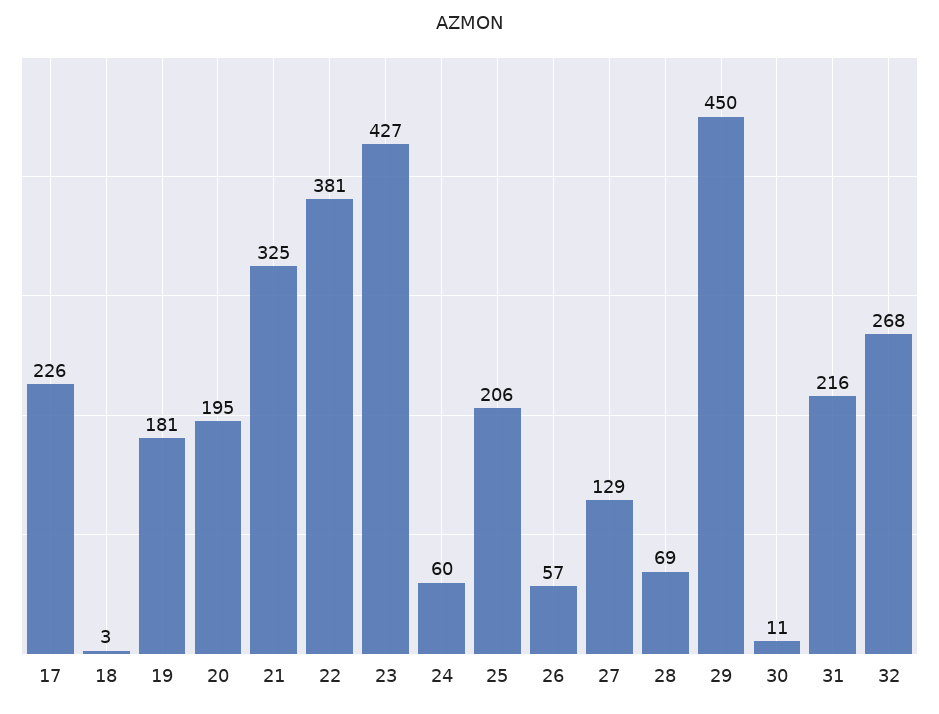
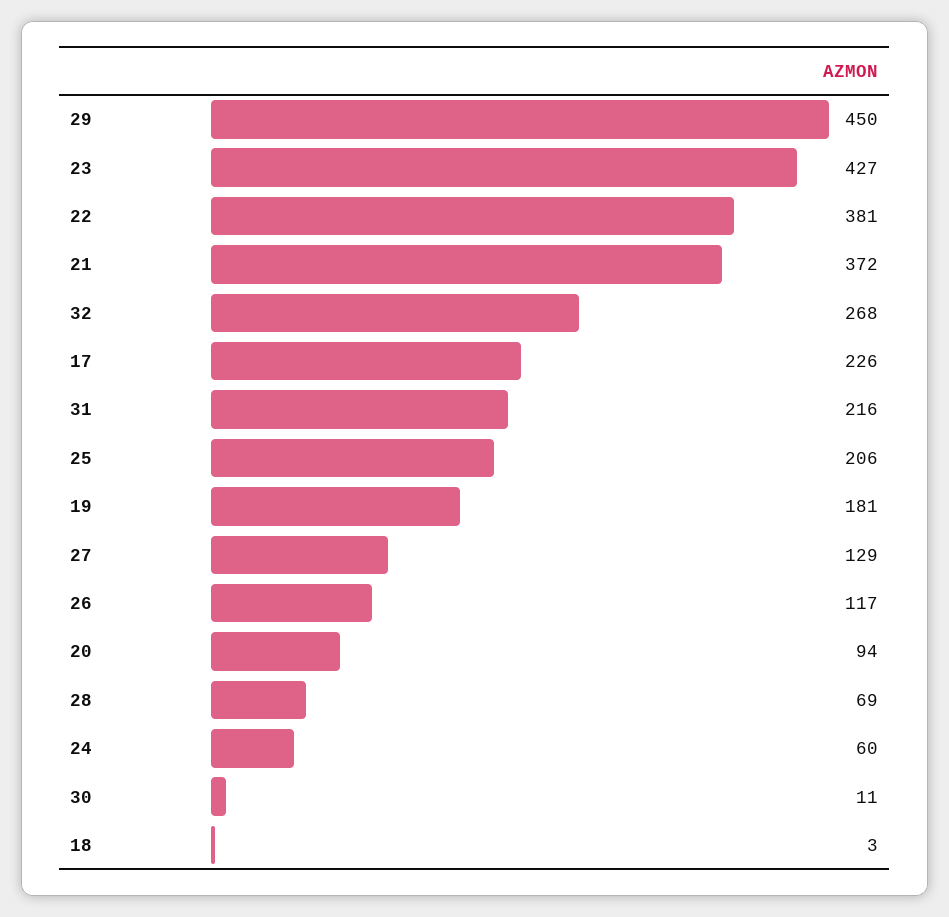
20: 195 -> 94
21: 325 -> 372
26: 57 -> 117

